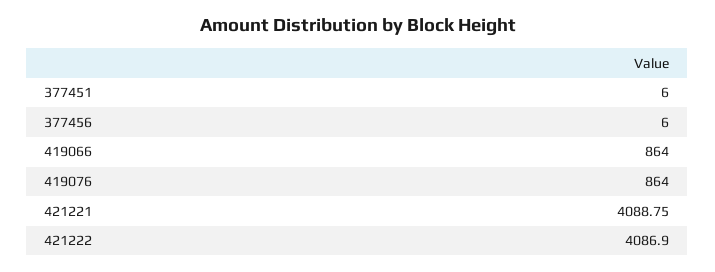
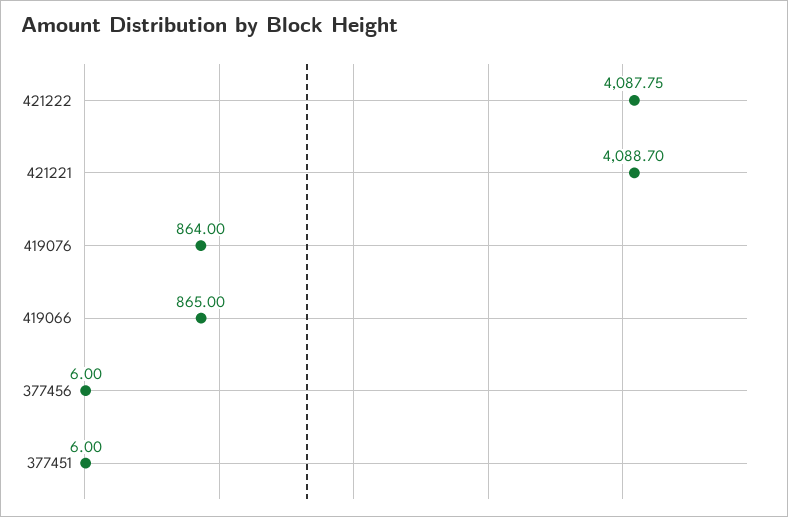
419066: 864 -> 865
421221: 4088.75 -> 4088.7
421222: 4086.9 -> 4087.75

